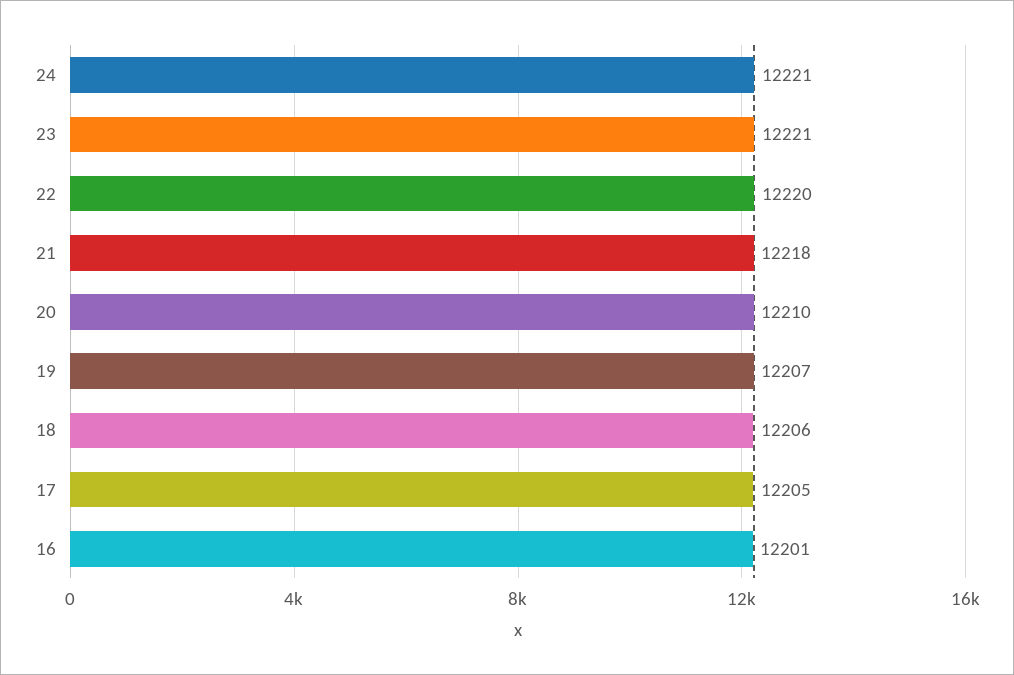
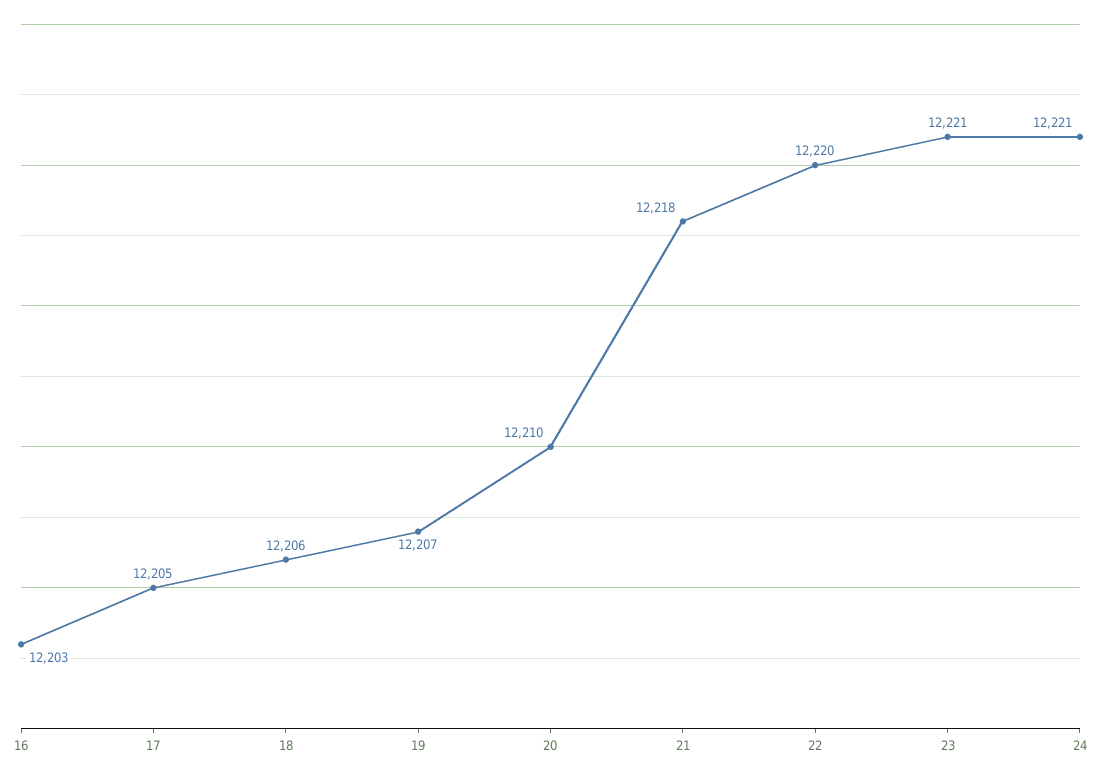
16: 12201 -> 12203

